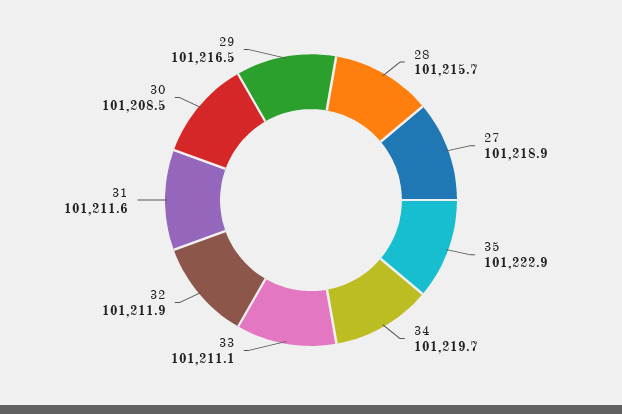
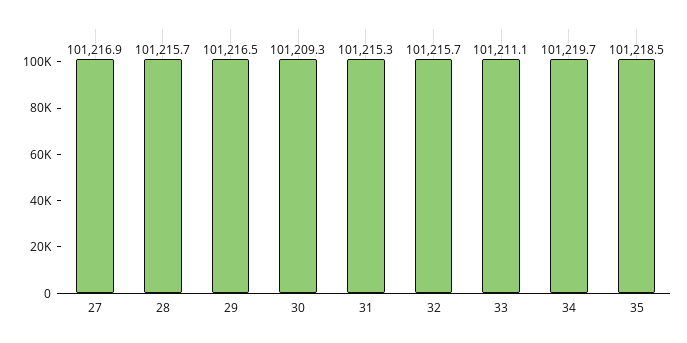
27: 101218.9 -> 101216.9
35: 101222.9 -> 101218.5
32: 101211.9 -> 101215.7
31: 101211.6 -> 101215.3
30: 101208.5 -> 101209.3

